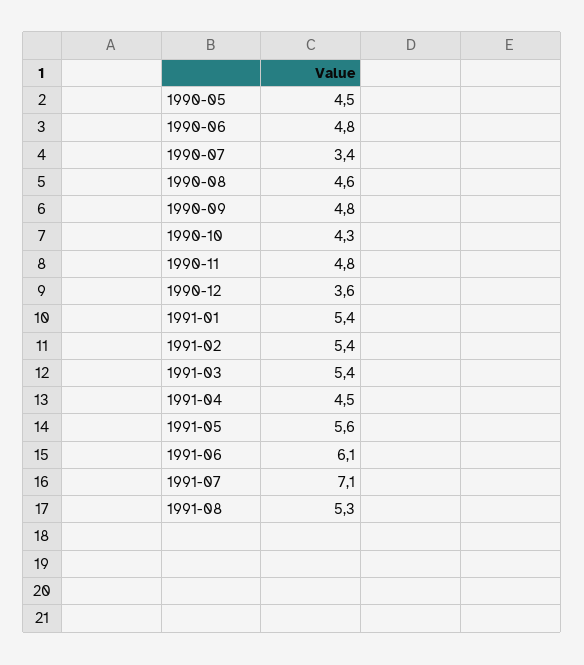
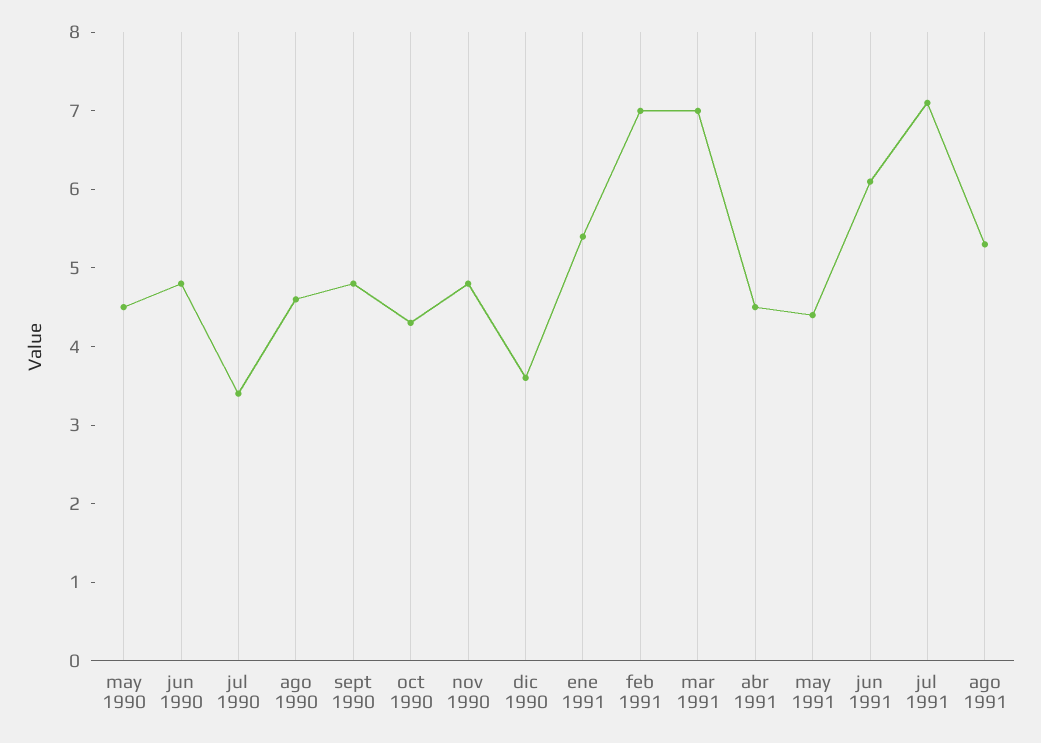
1991-02: 5.4 -> 7
1991-03: 5.4 -> 7
1991-05: 5.6 -> 4.5

